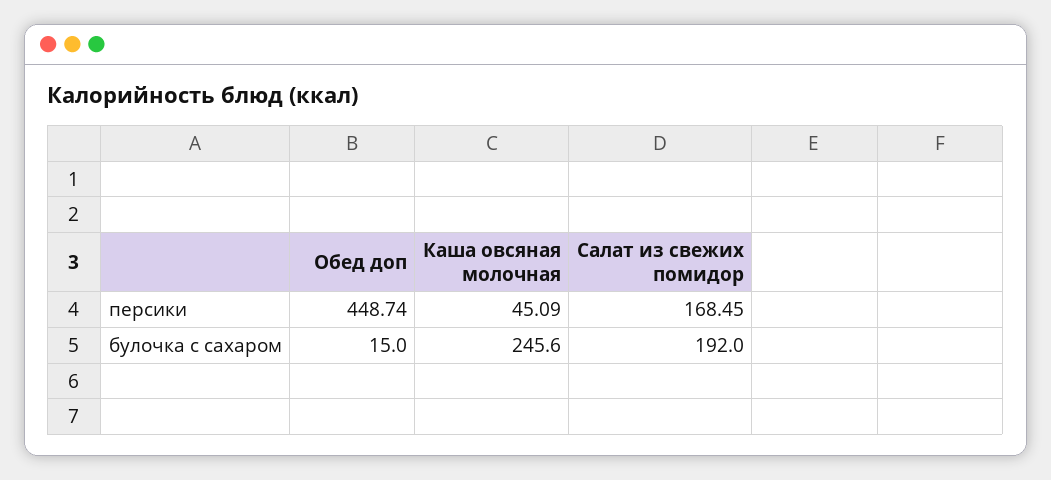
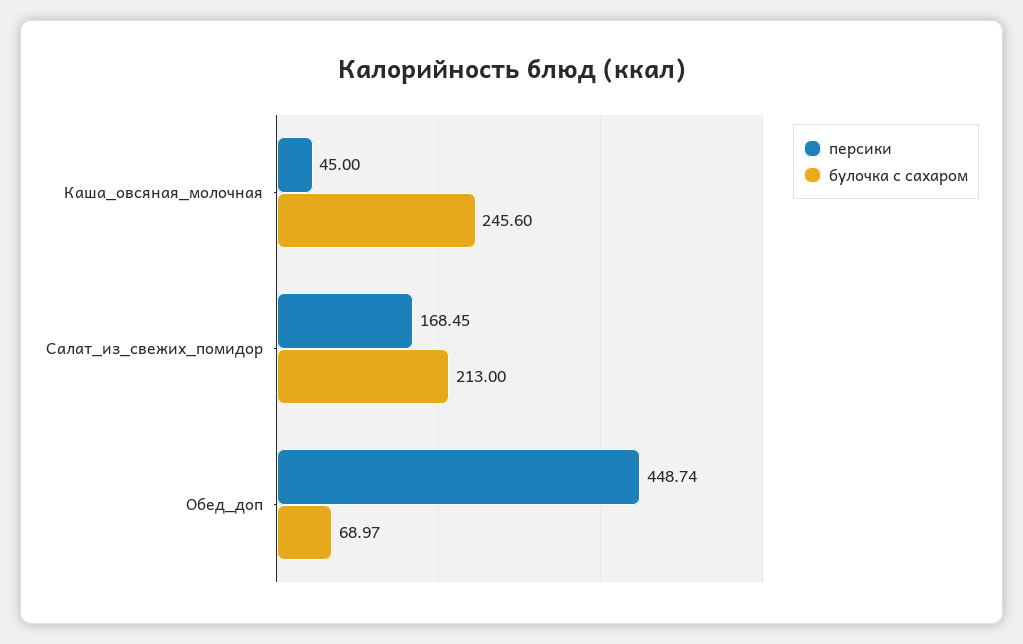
персики, Каша овсяная молочная: 45.09 -> 45
булочка с сахаром, Обед доп: 15 -> 68.97
булочка с сахаром, Салат из свежих помидор: 192 -> 213

